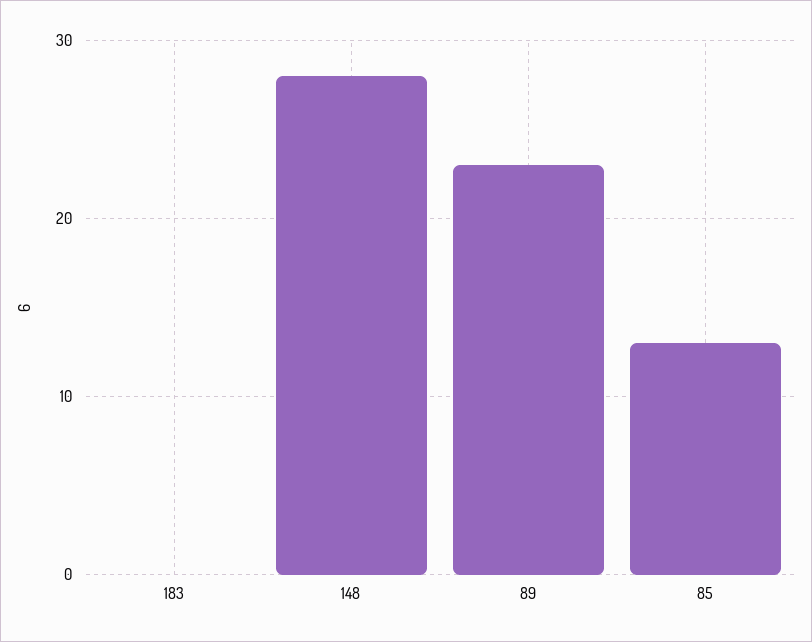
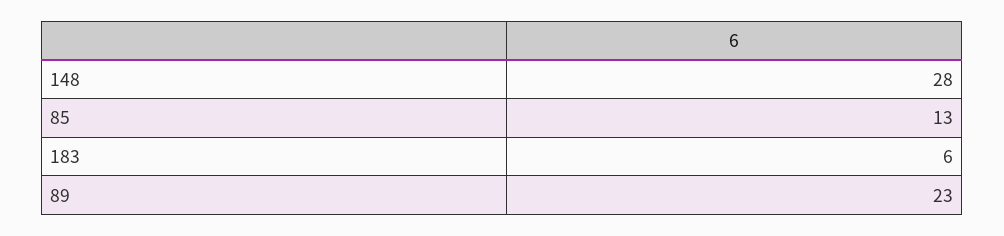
183: 0 -> 6

